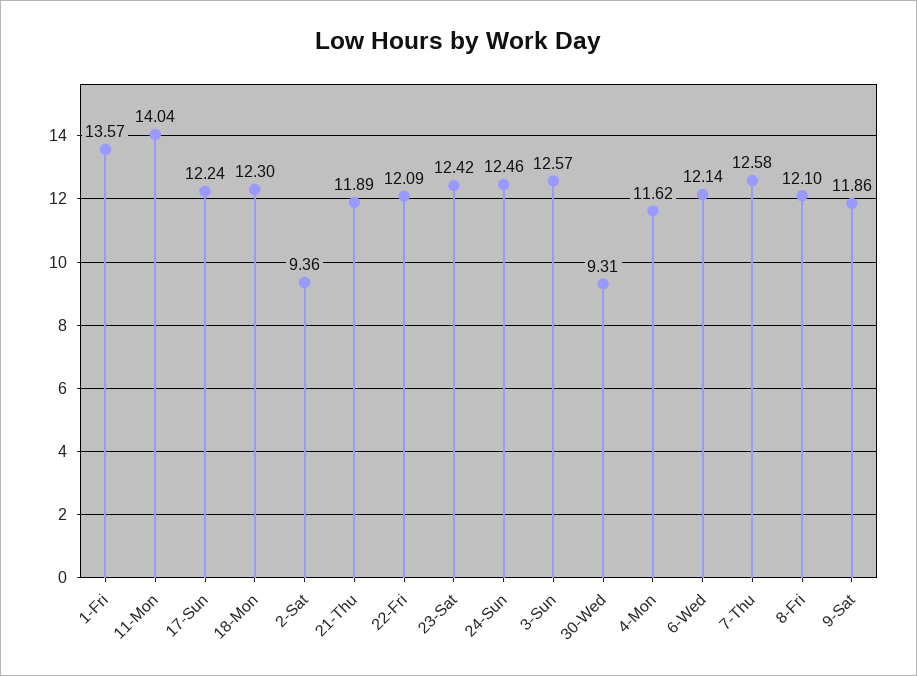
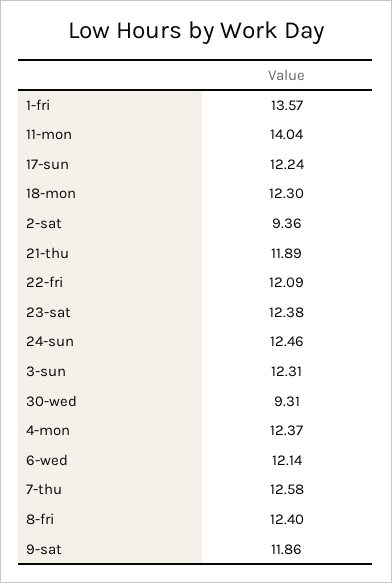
23-Sat: 12.42 -> 12.38
3-Sun: 12.57 -> 12.31
4-Mon: 11.62 -> 12.37
8-Fri: 12.1 -> 12.4

